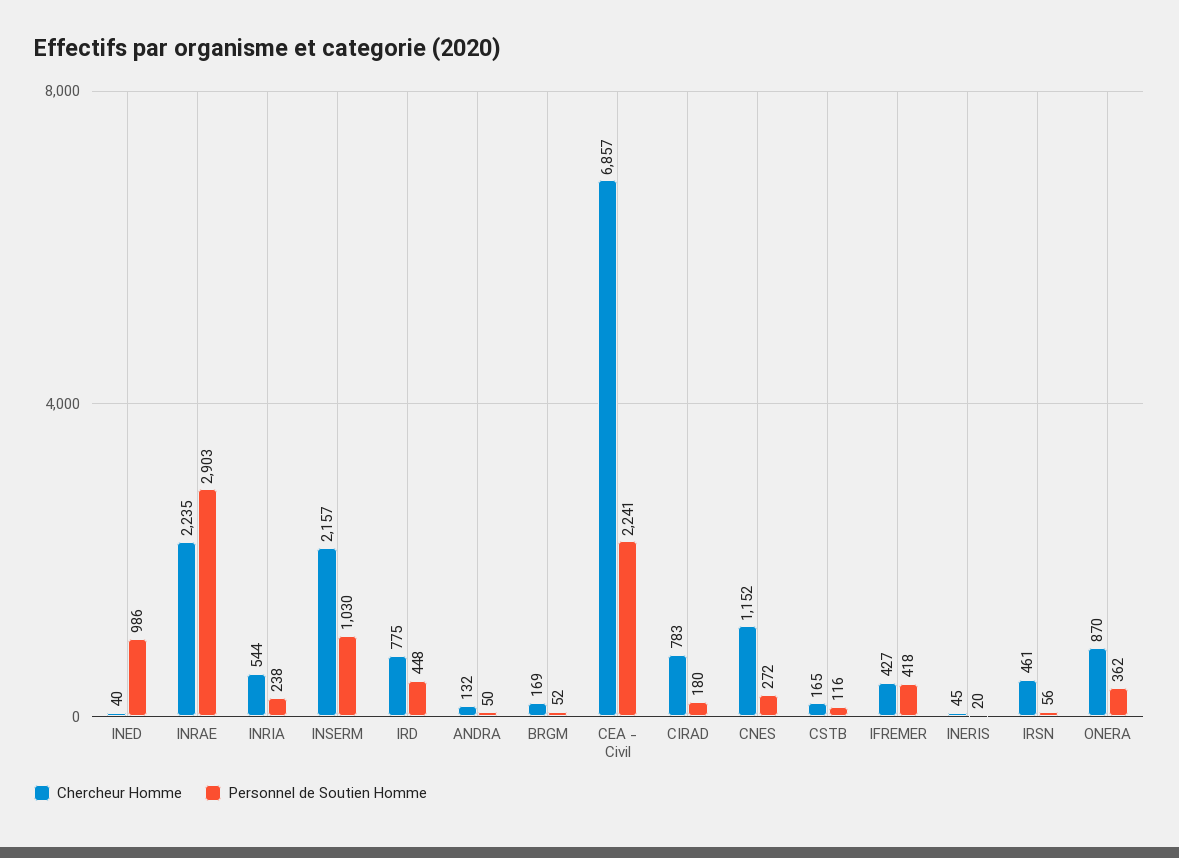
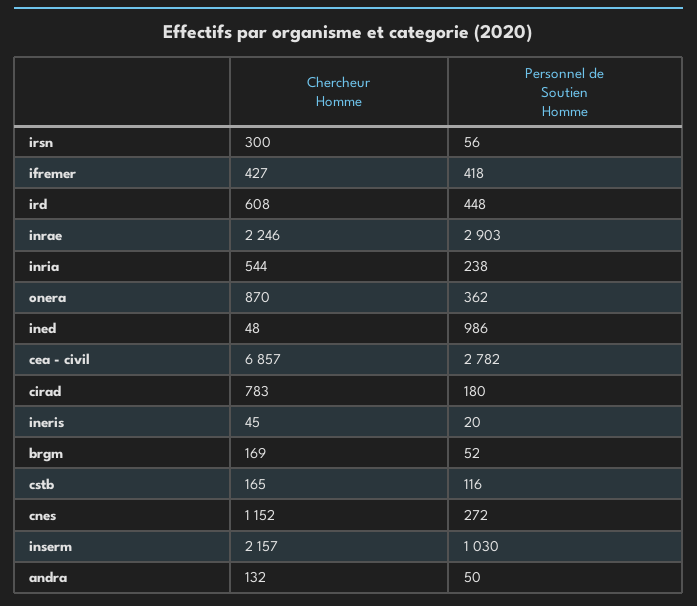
Chercheur Homme, INED: 40 -> 48
Chercheur Homme, INRAE: 2235 -> 2246
Chercheur Homme, IRD: 775 -> 608
Personnel de Soutien Homme, CEA - Civil: 2241 -> 2782
Chercheur Homme, IRSN: 461 -> 300

